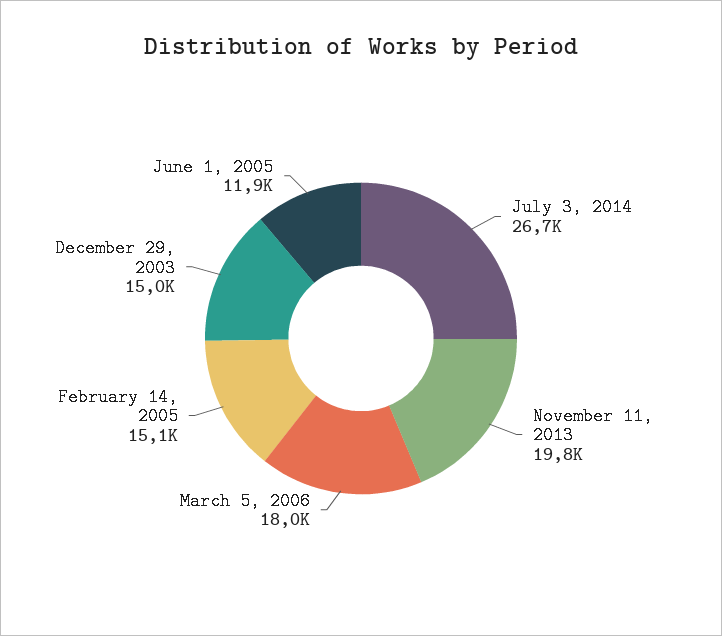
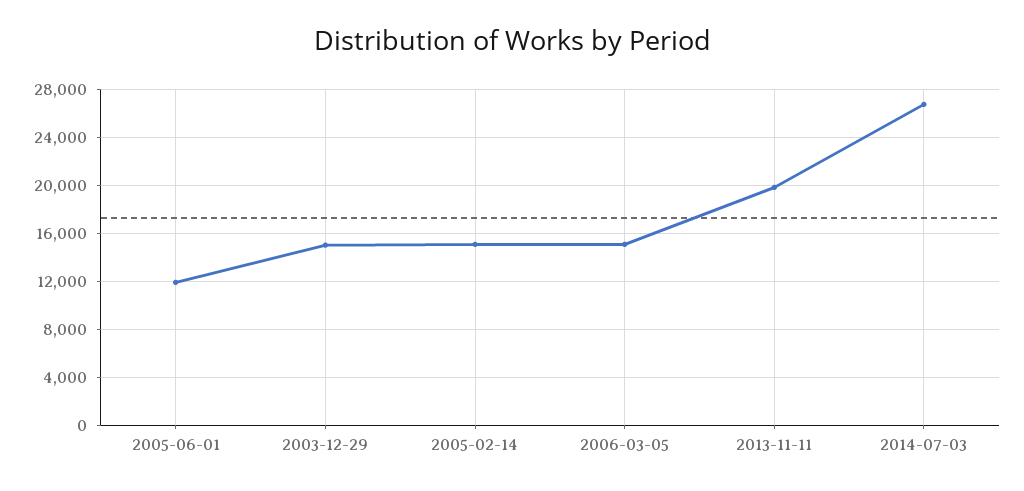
March 5, 2006: 18000 -> 15000

